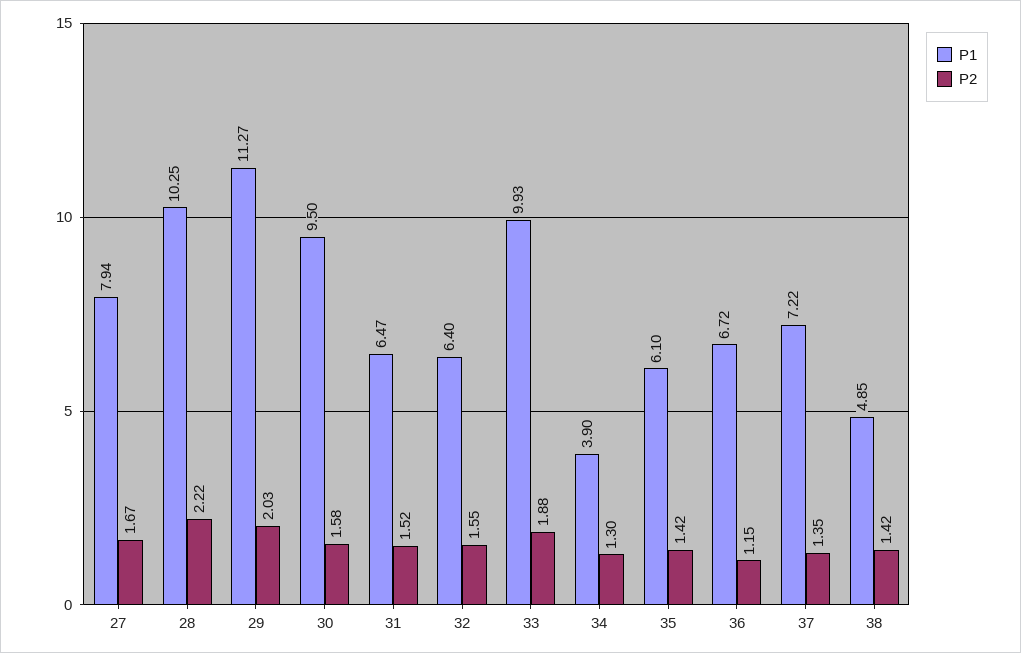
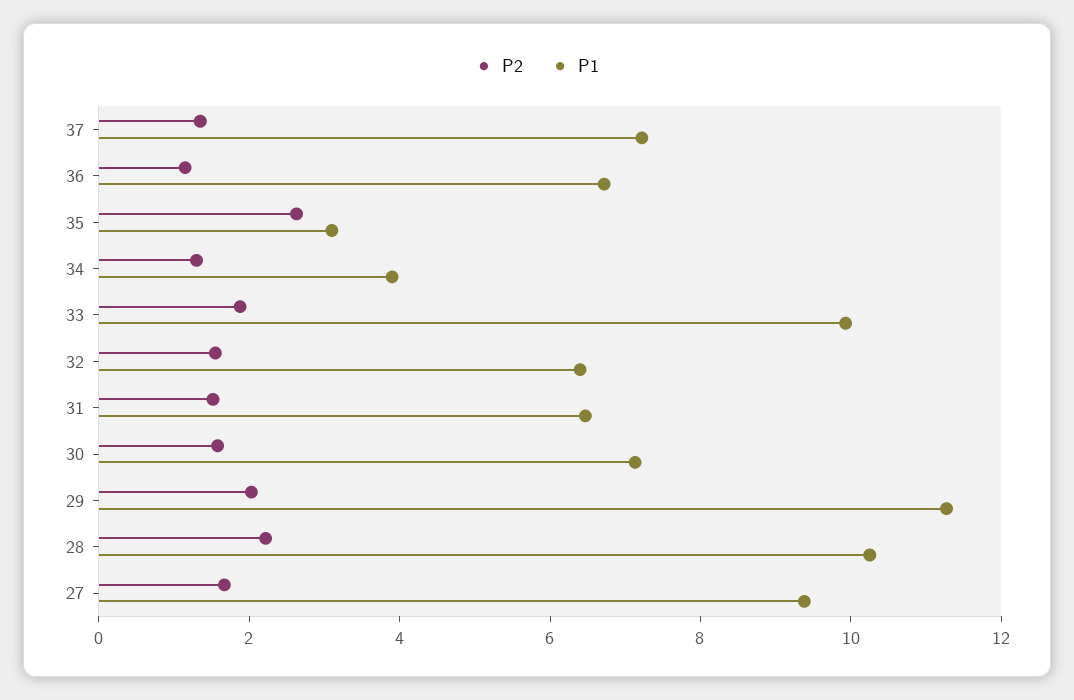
P1, 27: 7.94 -> 9.5
P1, 30: 9.5 -> 7
P1, 35: 6.1 -> 3
P2, 35: 1.42 -> 2.5
P1, 38: 4.85 -> none
P2, 38: 1.42 -> none

